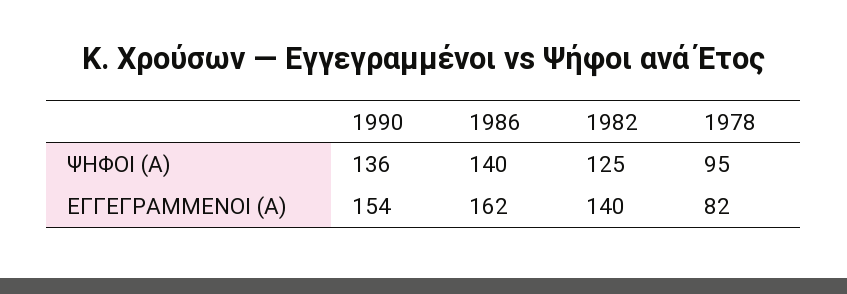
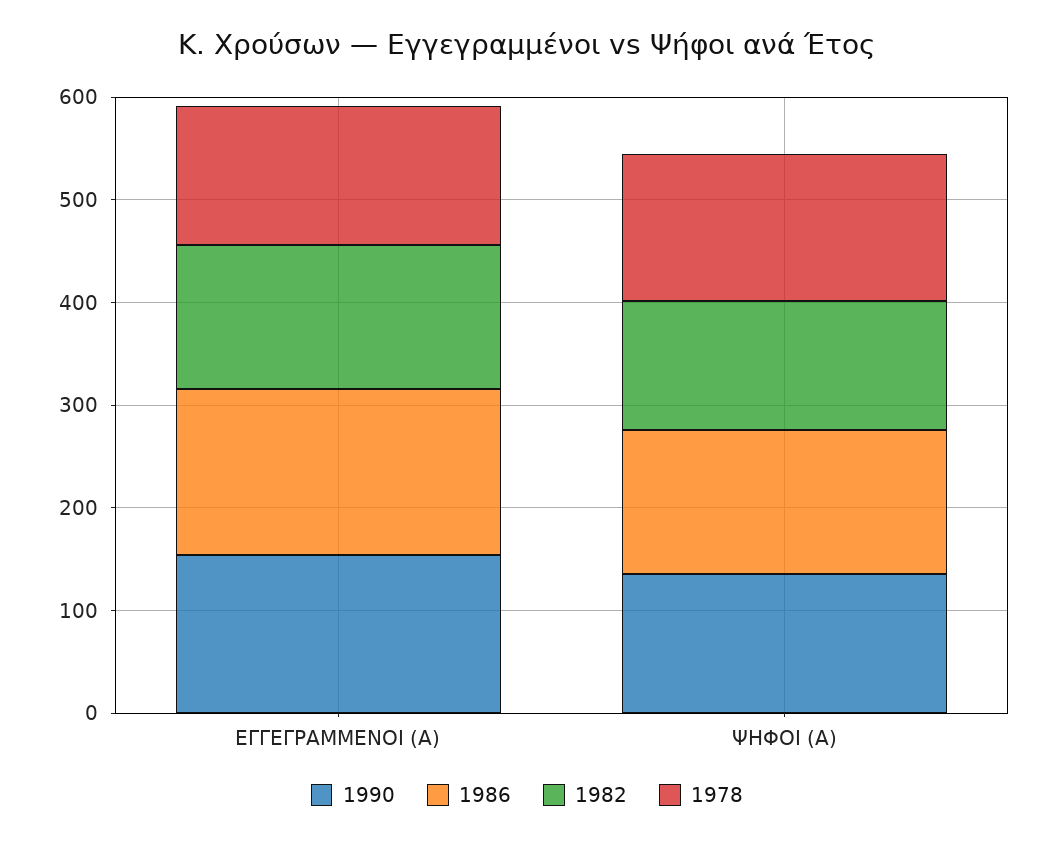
1978, ΨΗΦΟΙ (Α): 95 -> 140
1978, ΕΓΓΕΓΡΑΜΜΕΝΟΙ (Α): 82 -> 140

